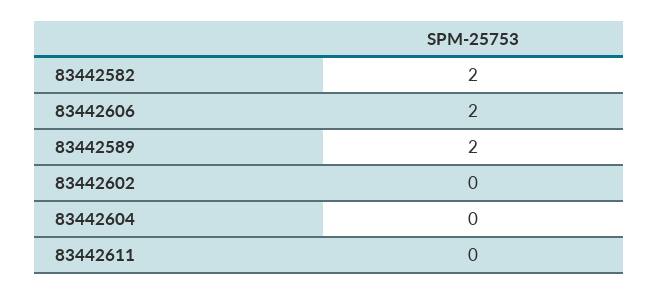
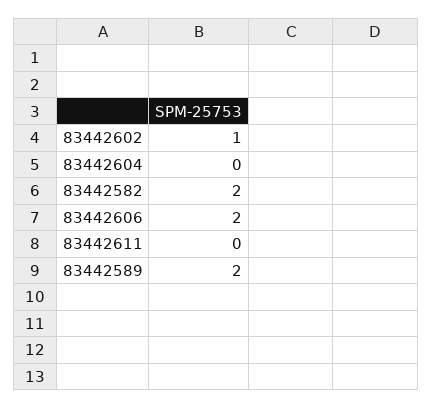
83442602: 0 -> 1

